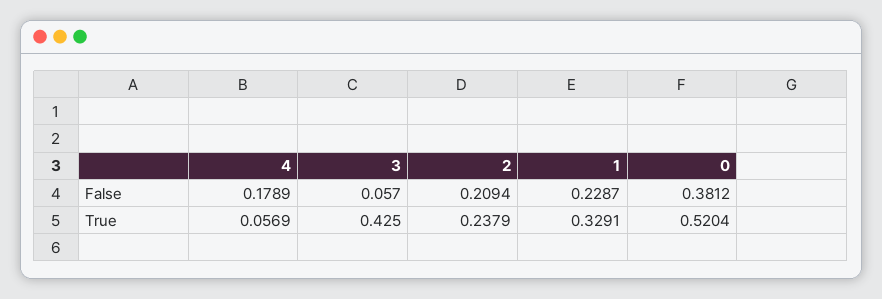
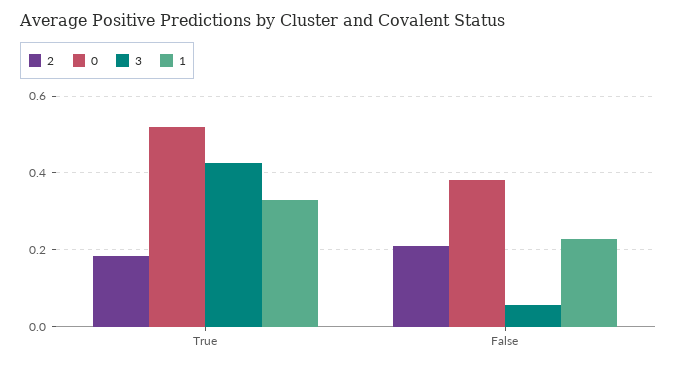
4, False: 0.1789 -> none
4, True: 0.0569 -> none
2, True: 0.2379 -> 0.18

